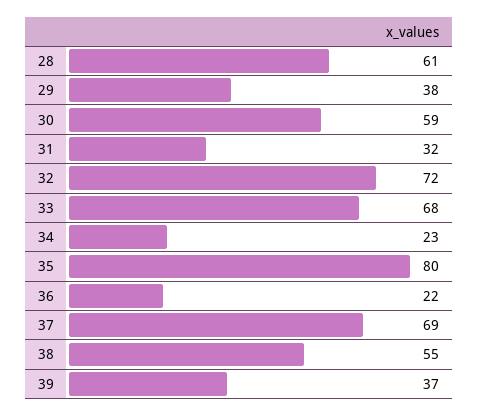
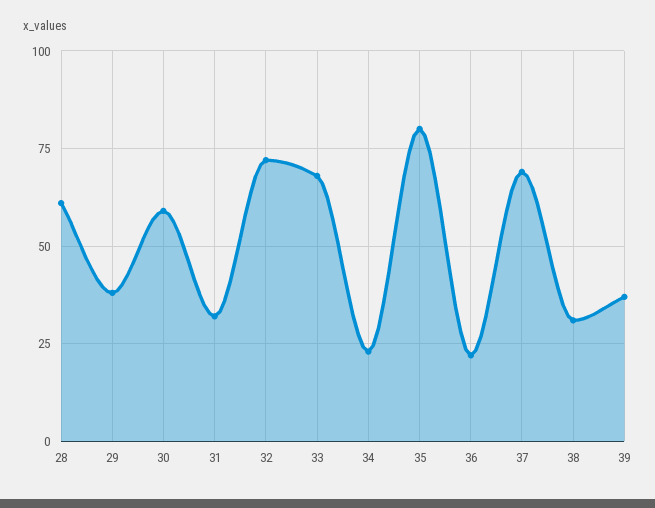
38: 55 -> 30

